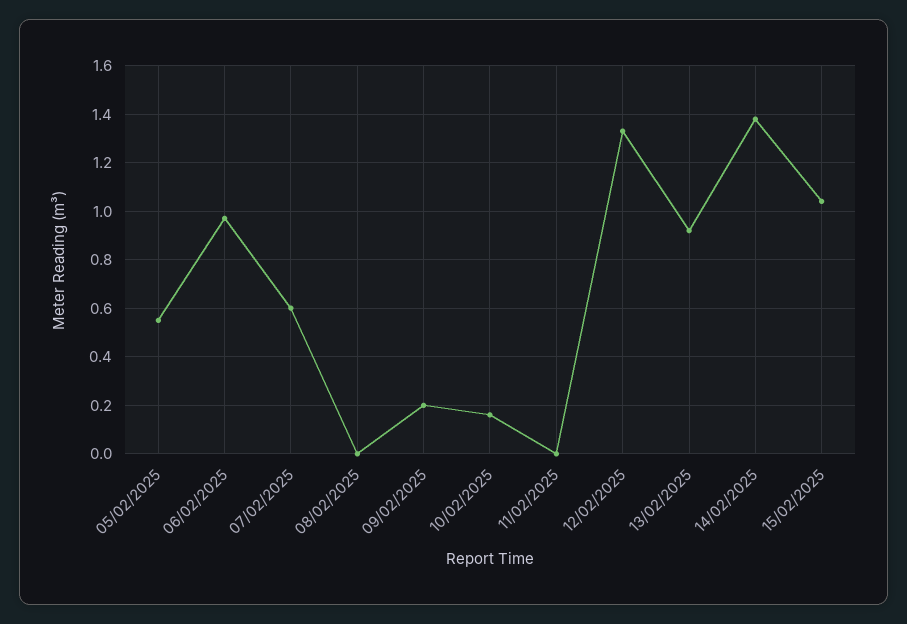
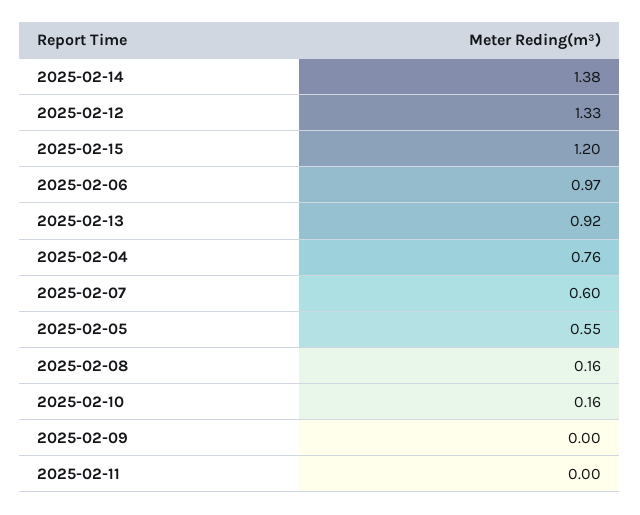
08/02/2025: 0 -> 0.16
09/02/2025: 0.2 -> 0
15/02/2025: 1.05 -> 1.2
2025-02-04: none -> 0.76

